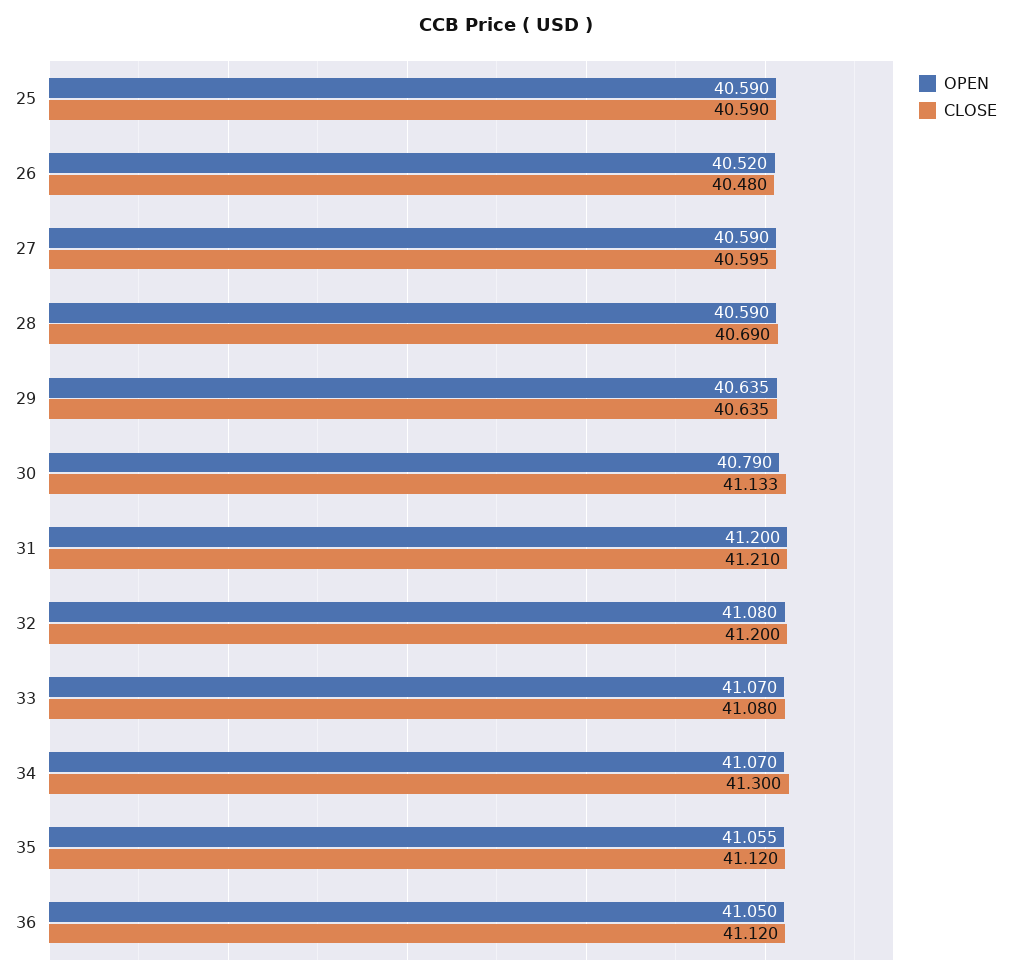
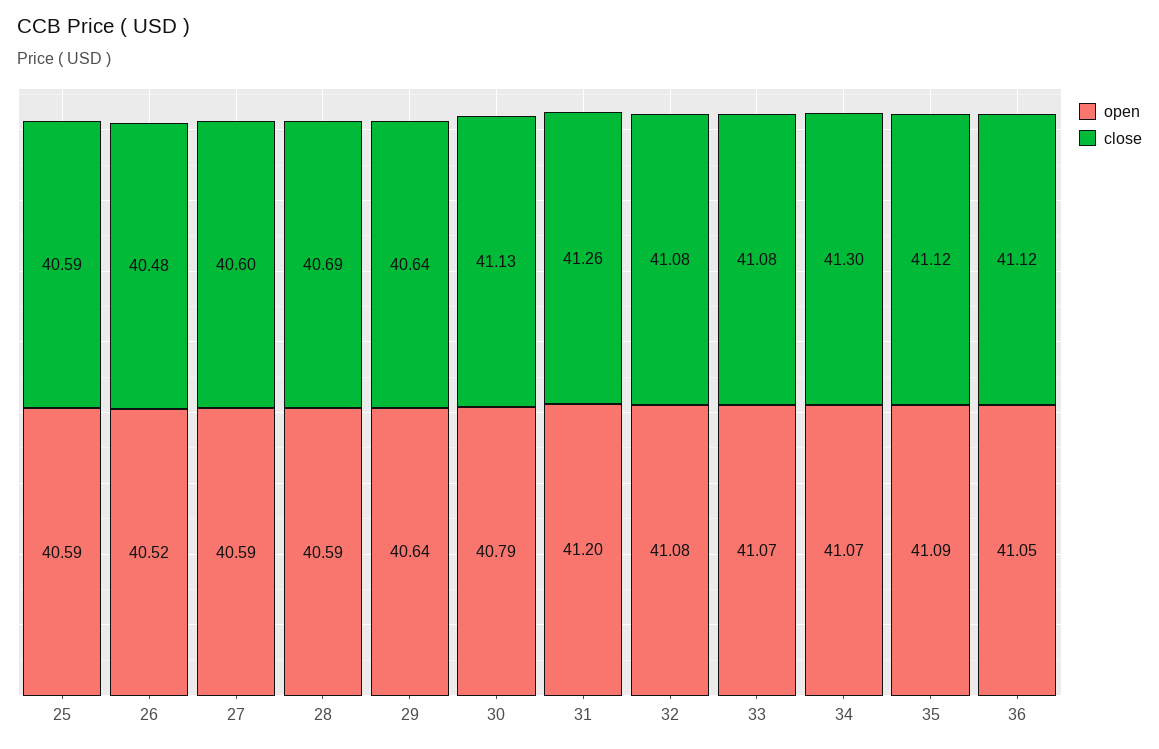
CLOSE, 31: 41.21 -> 41.26
CLOSE, 32: 41.2 -> 41.08
OPEN, 35: 41.055 -> 41.09

